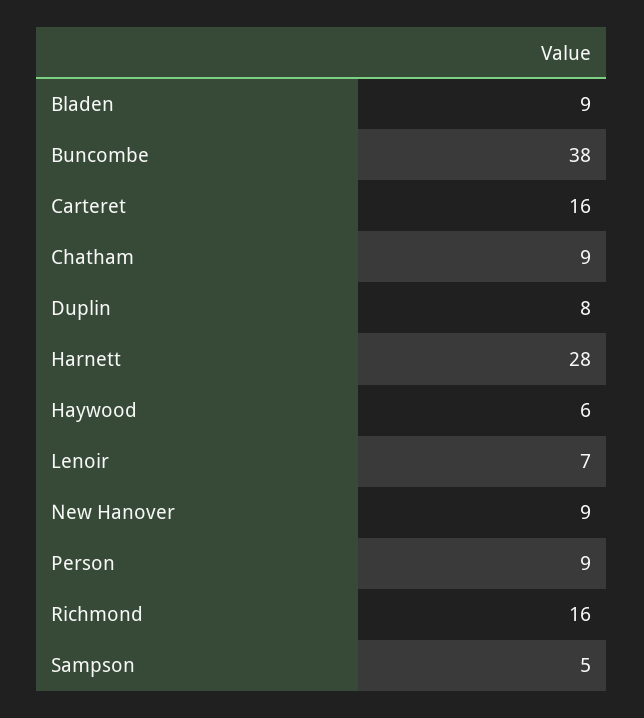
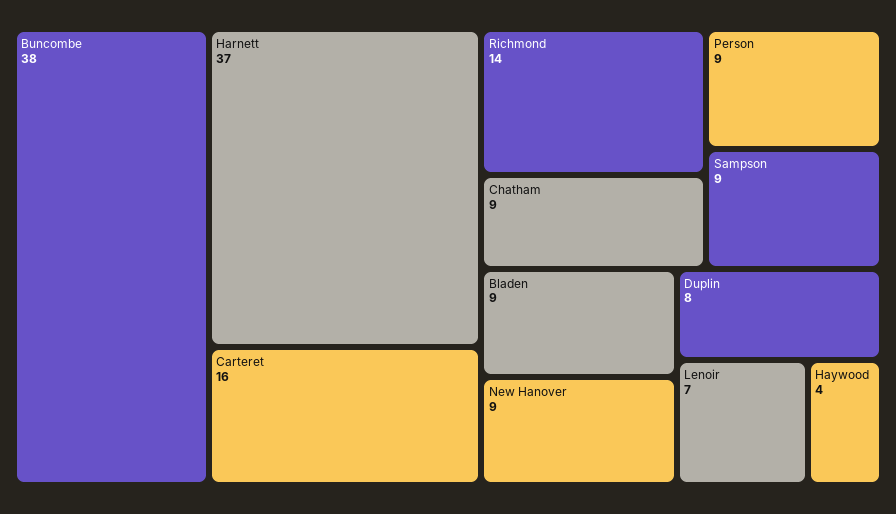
Harnett: 28 -> 37
Haywood: 6 -> 4
Richmond: 16 -> 14
Sampson: 5 -> 9

